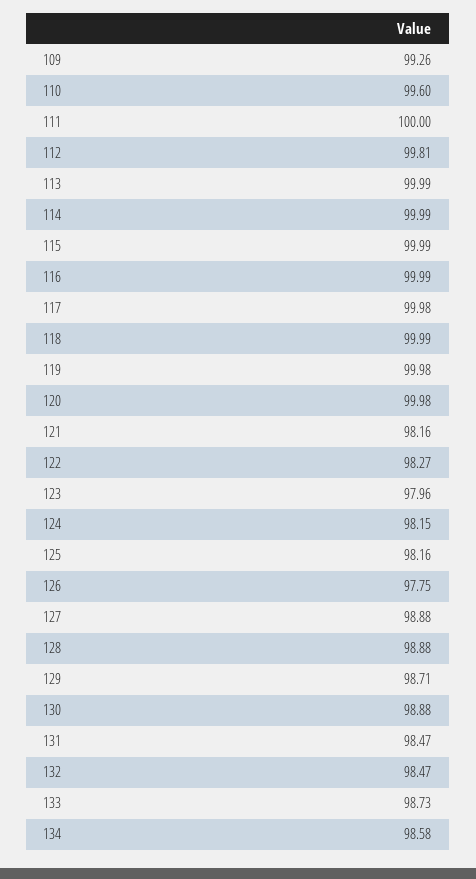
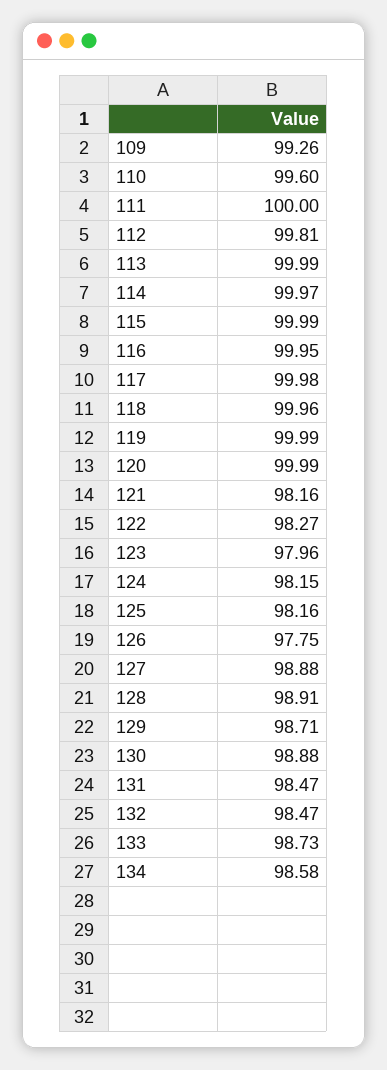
114: 99.99 -> 99.97
116: 99.99 -> 99.95
118: 99.99 -> 99.96
119: 99.98 -> 99.99
120: 99.98 -> 99.99
128: 98.88 -> 98.91

